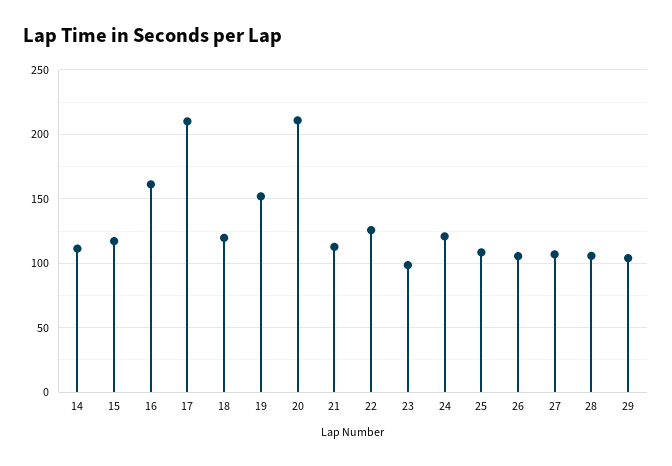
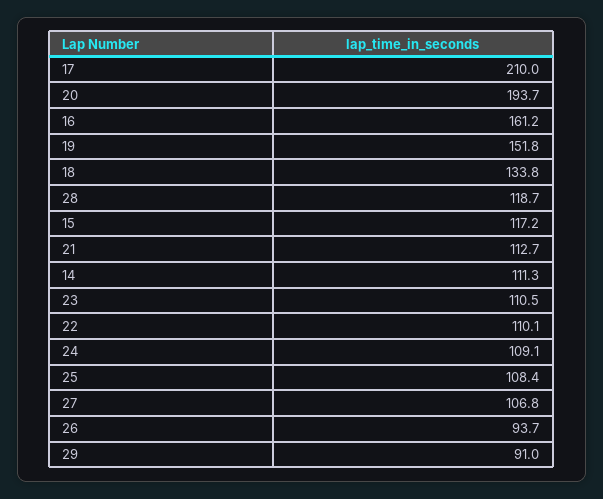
18: 120 -> 133.8
20: 210 -> 193.7
22: 125 -> 110.1
23: 100 -> 110.5
24: 120 -> 109.1
26: 105 -> 93.7
28: 105 -> 118.7
29: 105 -> 91

